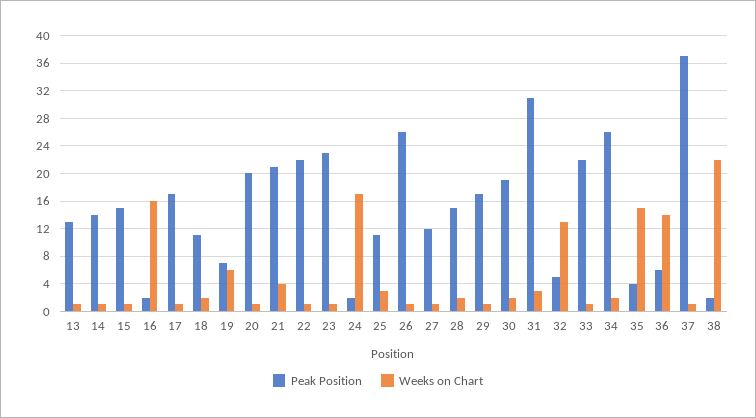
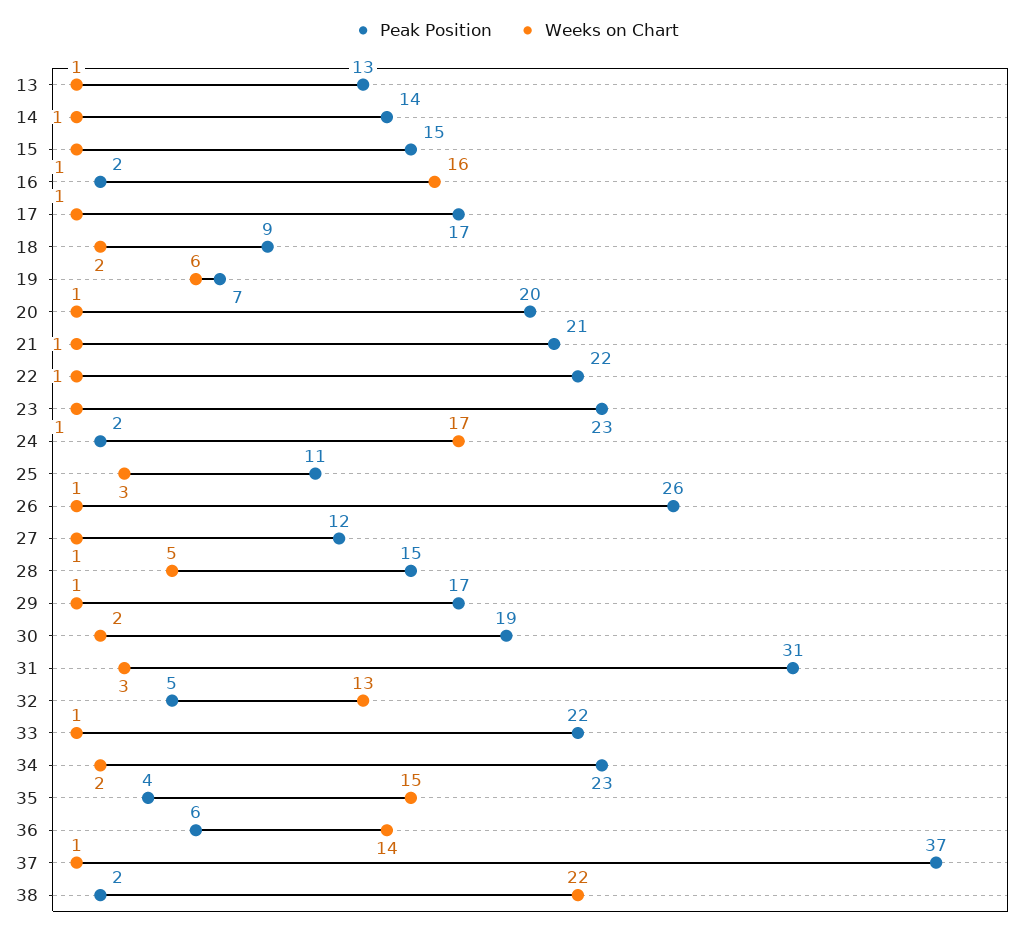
Peak Position, 18: 11 -> 9
Weeks on Chart, 21: 4 -> 1
Weeks on Chart, 28: 2 -> 5
Peak Position, 34: 26 -> 23

